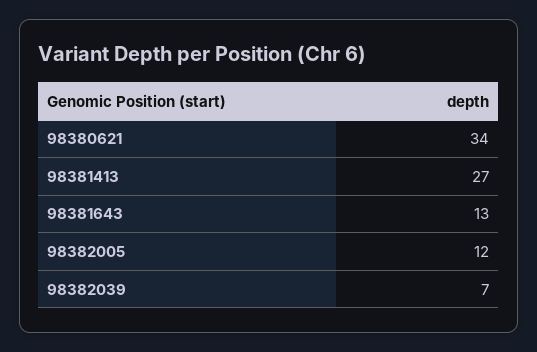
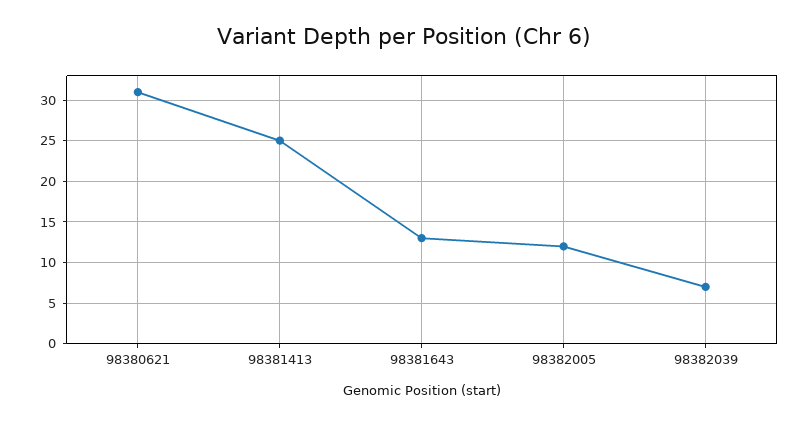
98380621: 34 -> 31
98381413: 27 -> 25

